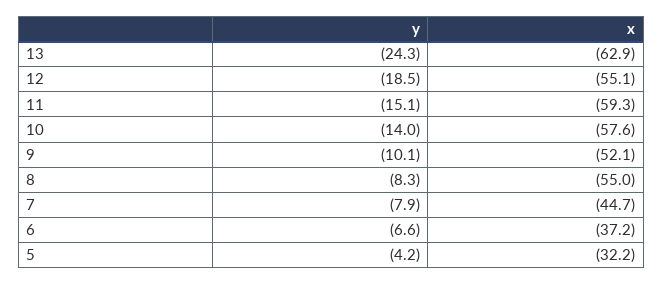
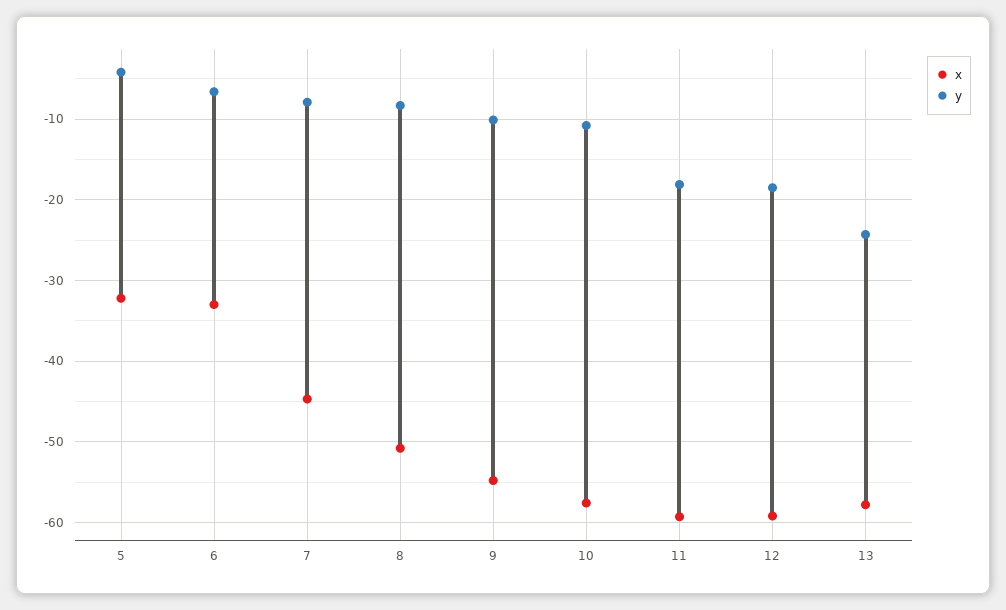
x, 13: -62.9 -> -58
x, 12: -55.1 -> -59
y, 11: -15.1 -> -18
y, 10: -14 -> -11
x, 9: -52.1 -> -55
x, 8: -55 -> -51
x, 6: -37.2 -> -33

